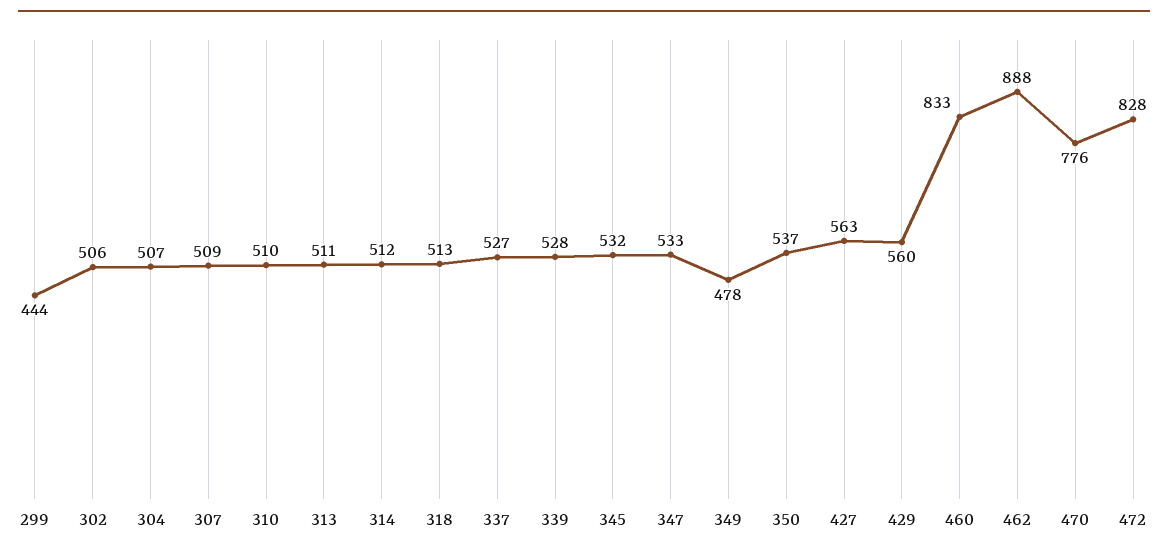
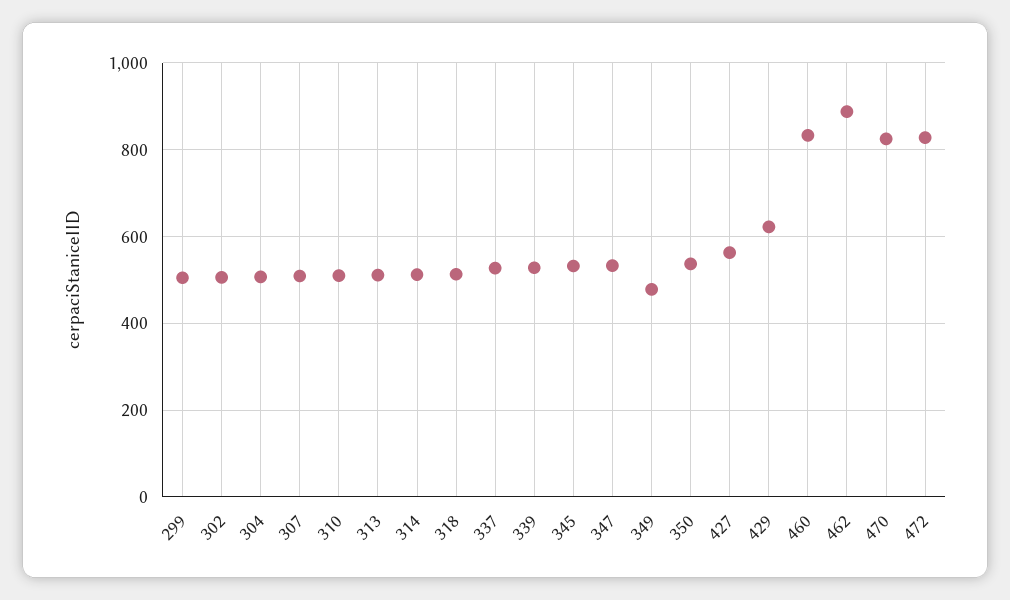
299: 444 -> 500
429: 560 -> 620
470: 776 -> 820

